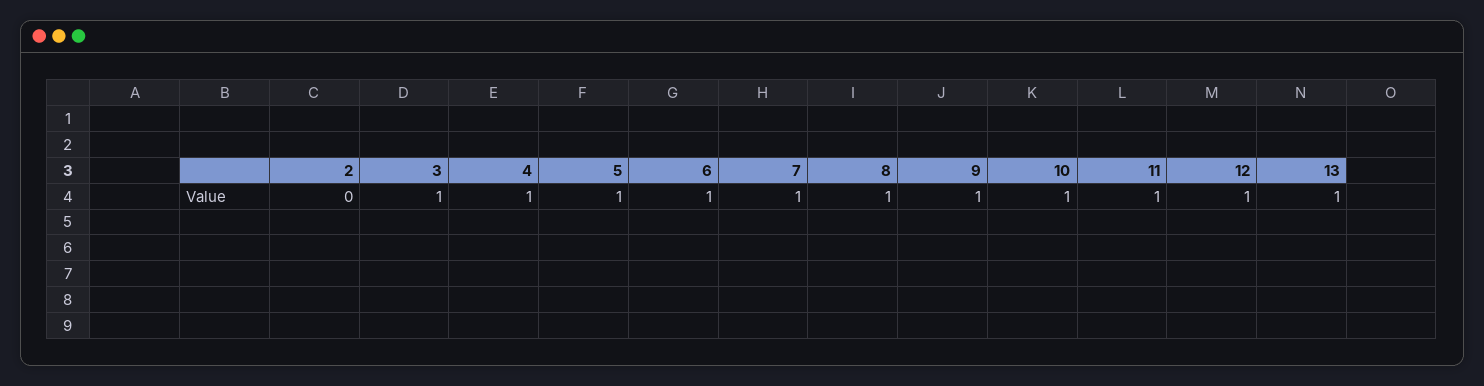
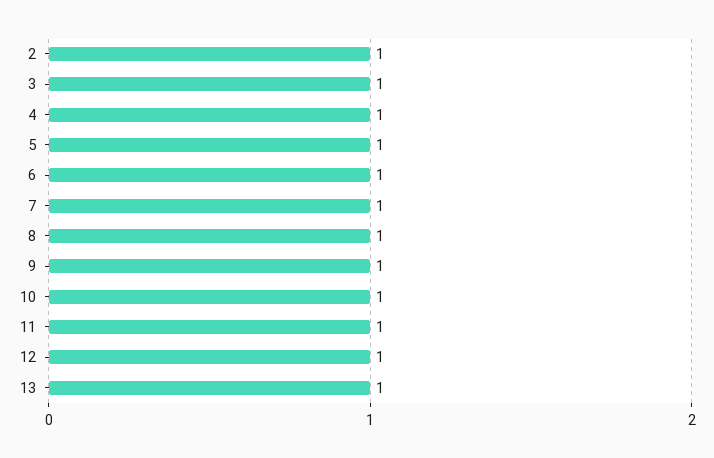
2: 0 -> 1

